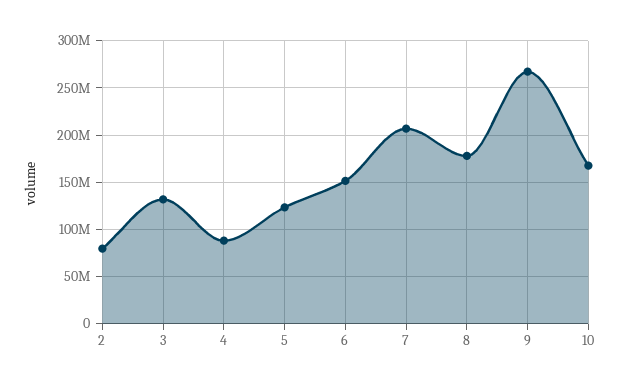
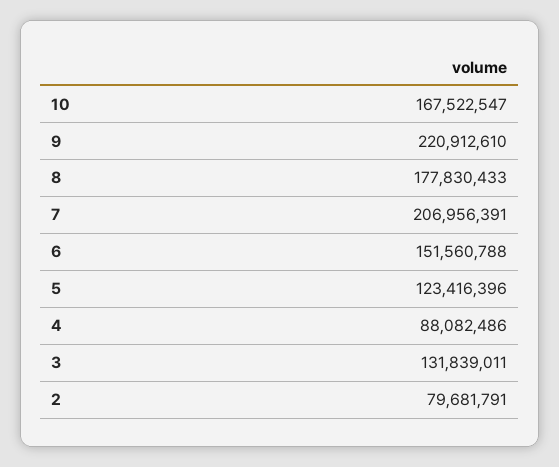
9: 270000000 -> 220912610

